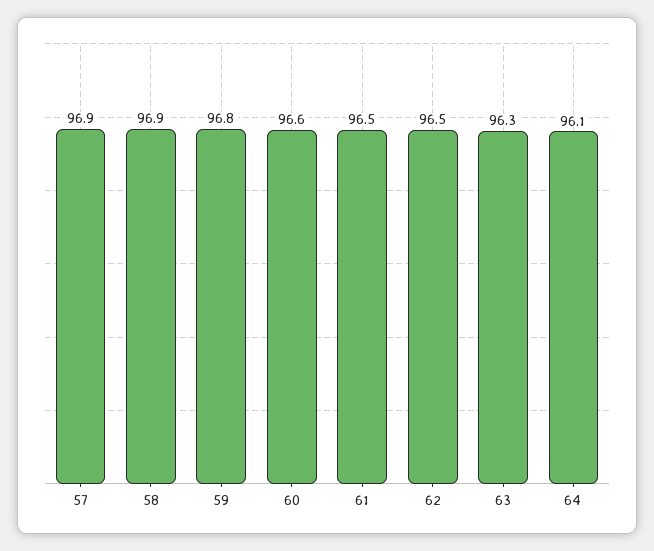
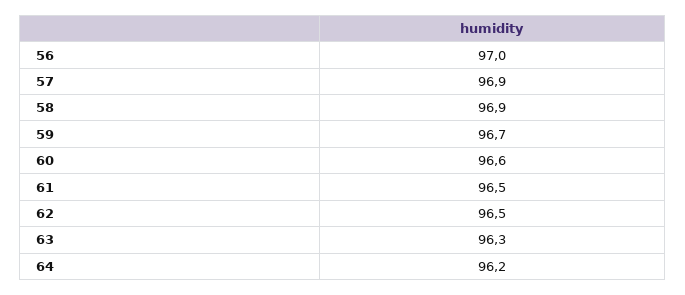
59: 96.8 -> 96.7
64: 96.1 -> 96.2
56: none -> 97

